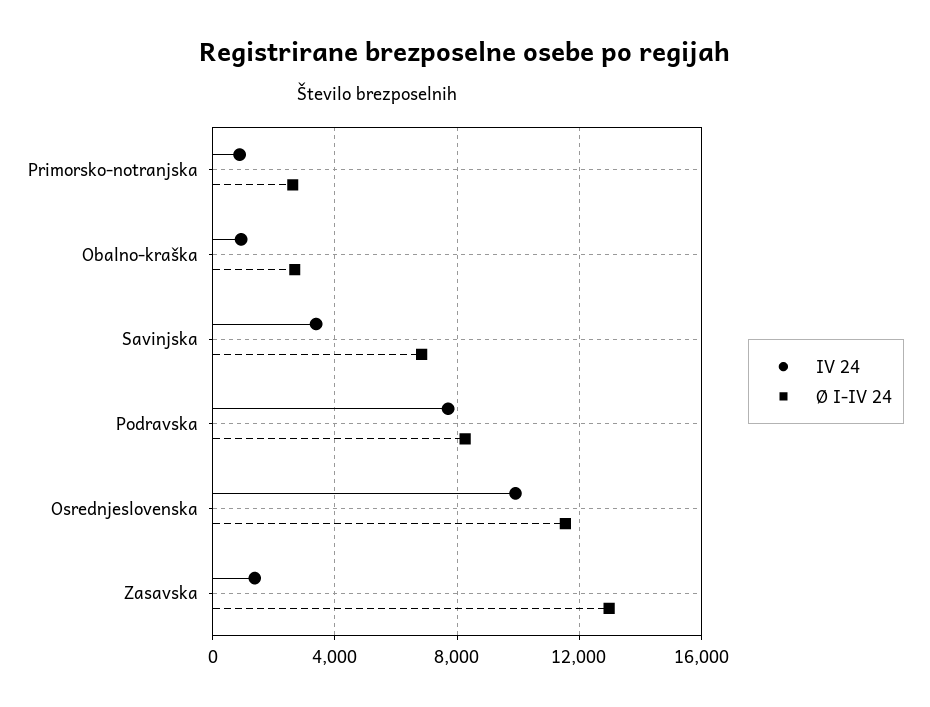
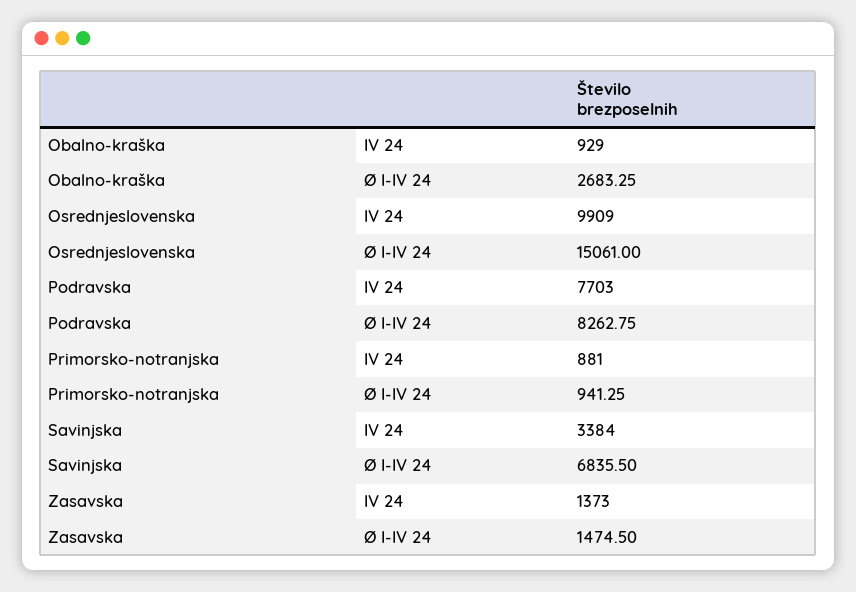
Ø I-IV 24, Primorsko-notranjska: 2500 -> 941.25
Ø I-IV 24, Osrednjeslovenska: 11500 -> 15061
Ø I-IV 24, Zasavska: 13000 -> 1474.5

